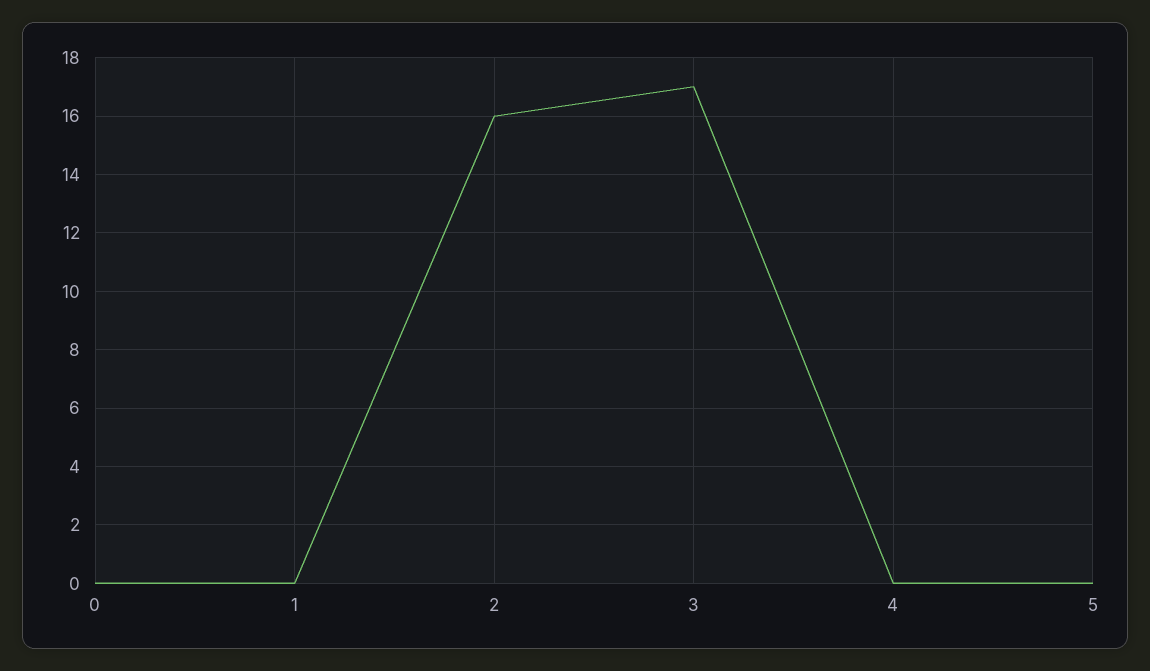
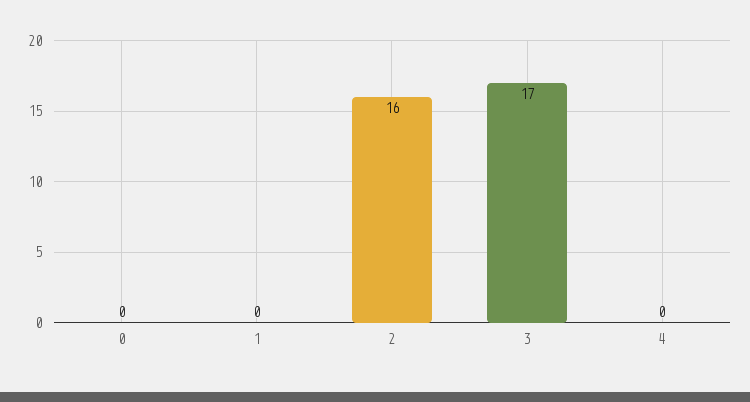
5: 0 -> none

